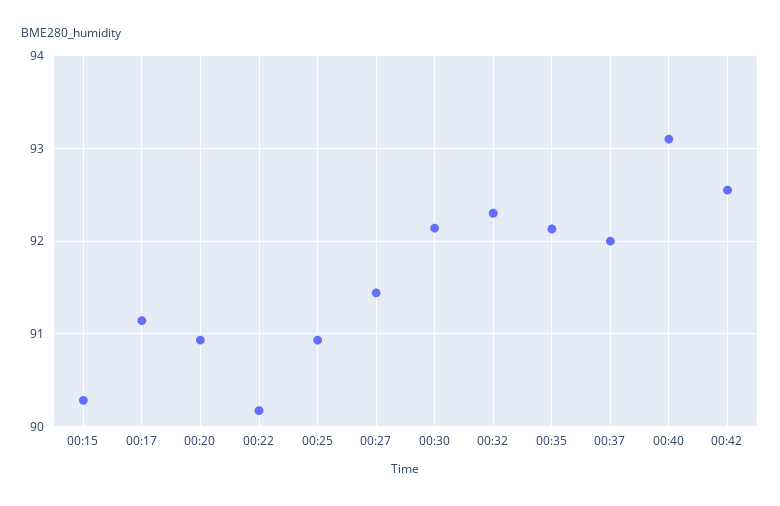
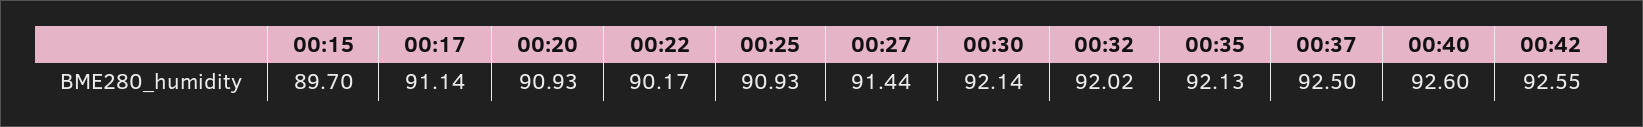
00:15: 90.3 -> 89.7
00:32: 92.3 -> 92.02
00:37: 92 -> 92.5
00:40: 93.1 -> 92.6

